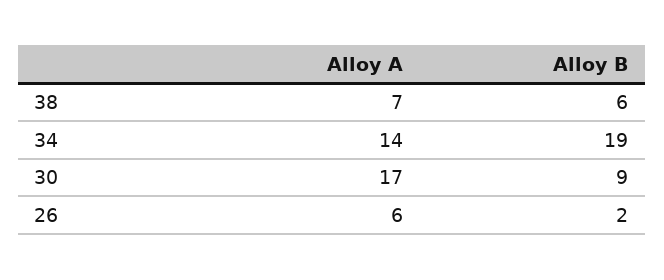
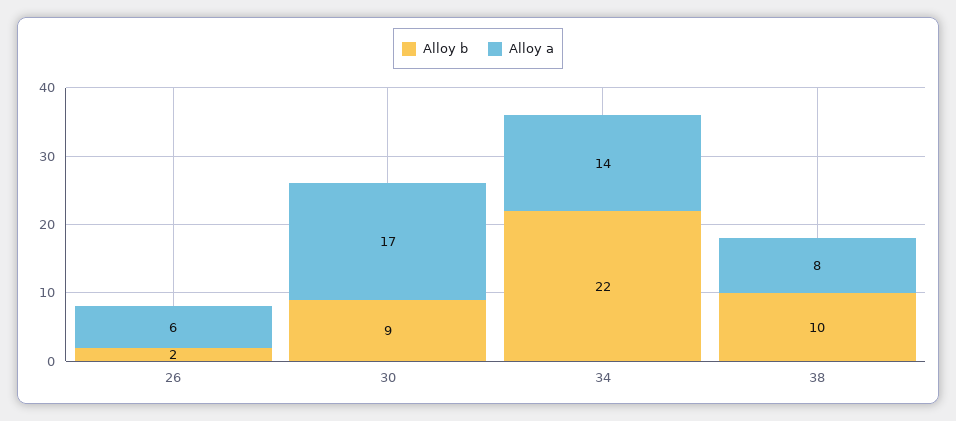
Alloy A, 38: 7 -> 8
Alloy B, 38: 6 -> 10
Alloy B, 34: 19 -> 22

